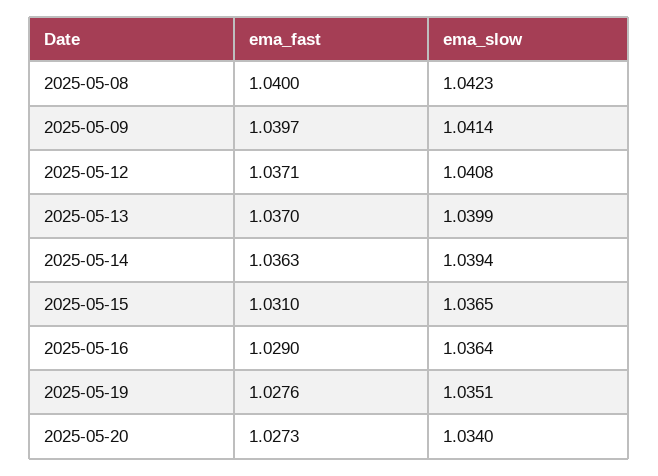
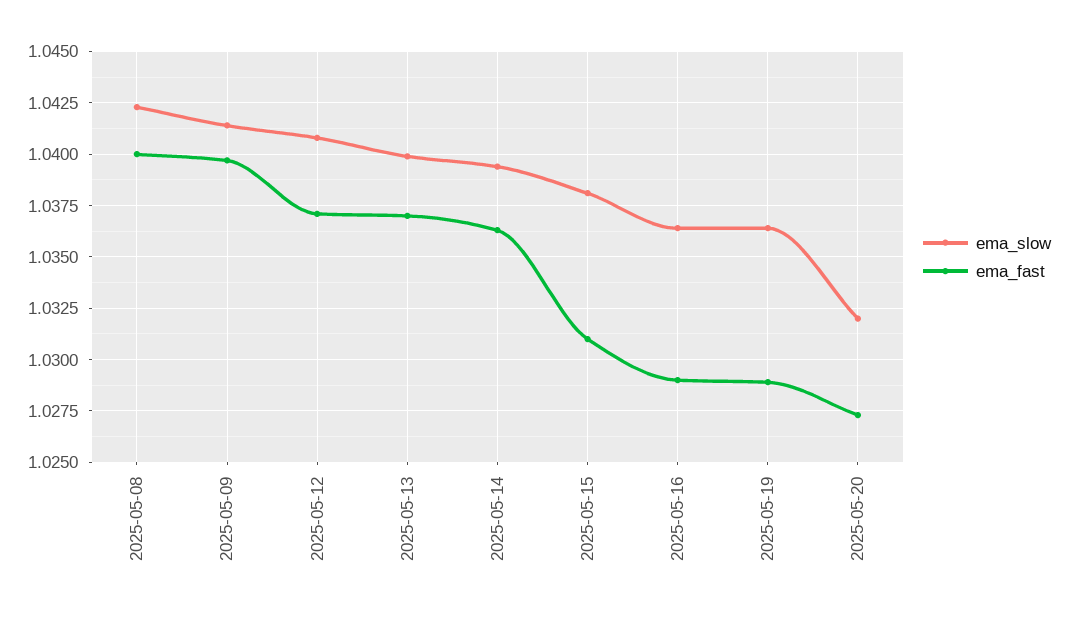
ema_slow, 2025-05-15: 1.0365 -> 1.038
ema_fast, 2025-05-19: 1.0276 -> 1.029
ema_slow, 2025-05-19: 1.0351 -> 1.0365
ema_slow, 2025-05-20: 1.034 -> 1.032

